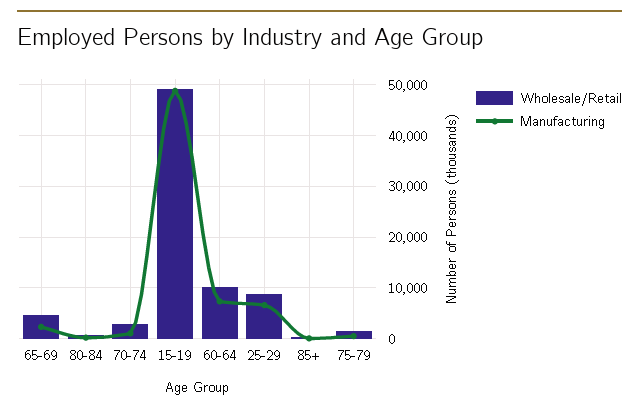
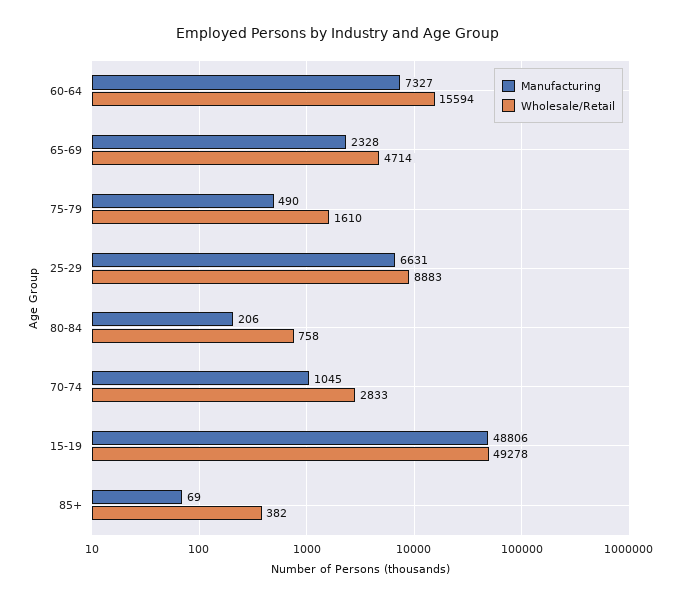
Wholesale/Retail, 60-64: 10000 -> 15594

